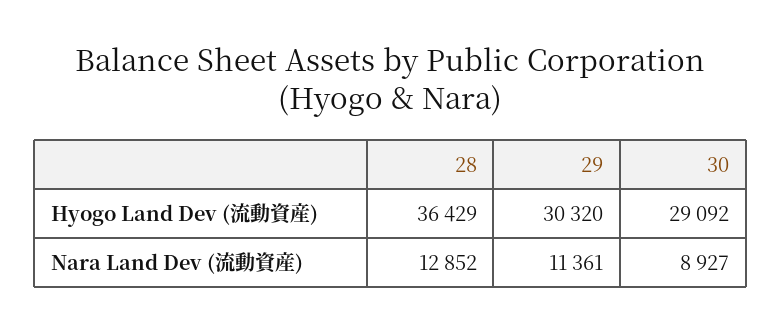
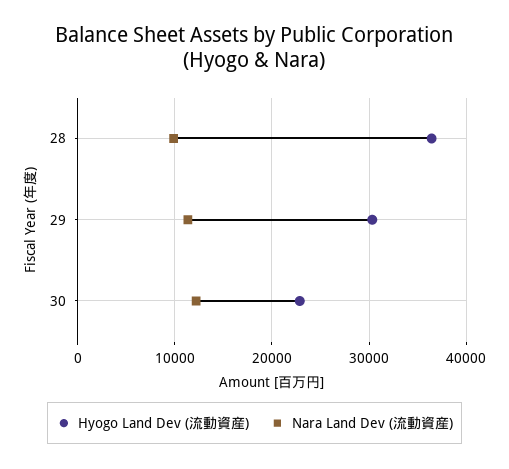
Hyogo Land Dev (流動資産), 30: 29092 -> 23000
Nara Land Dev (流動資産), 28: 12852 -> 10000
Nara Land Dev (流動資産), 30: 8927 -> 12000

